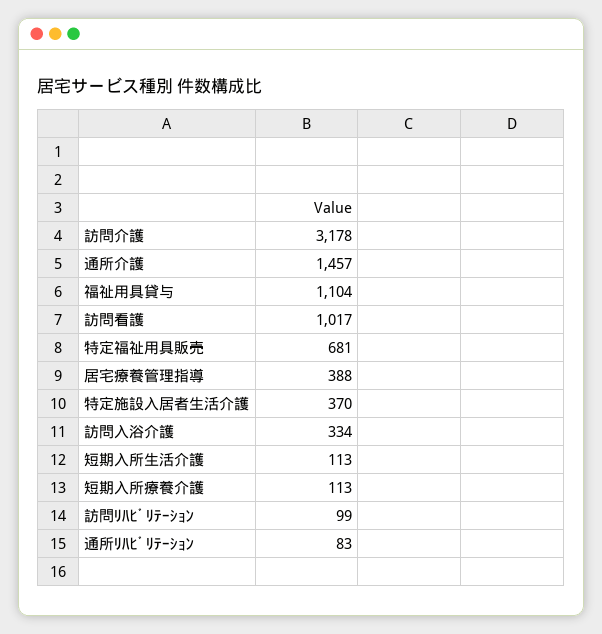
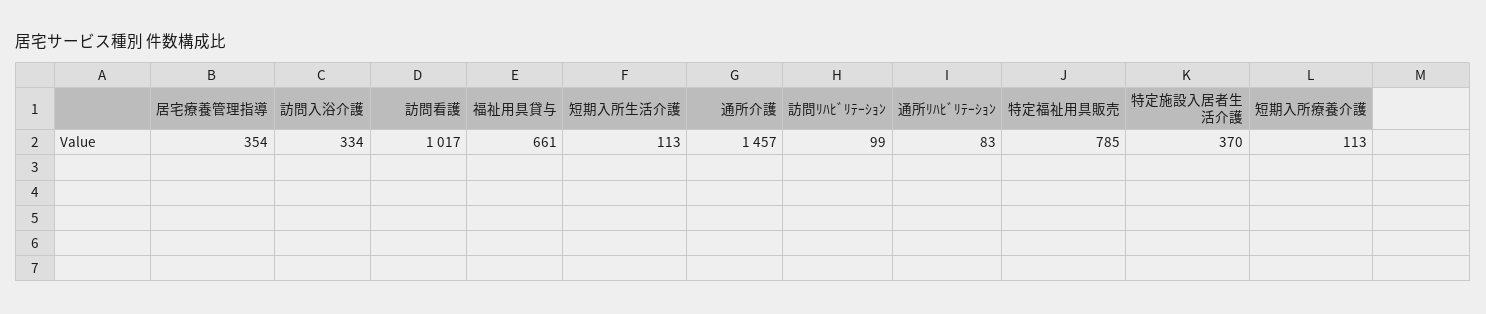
訪問介護: 3178 -> none
福祉用具貸与: 1104 -> 661
特定福祉用具販売: 681 -> 785
居宅療養管理指導: 388 -> 354

